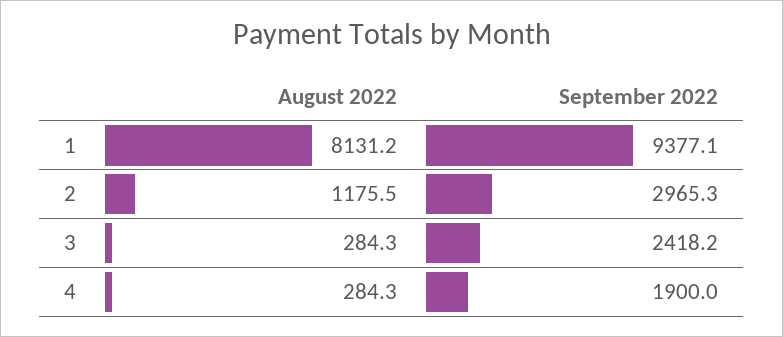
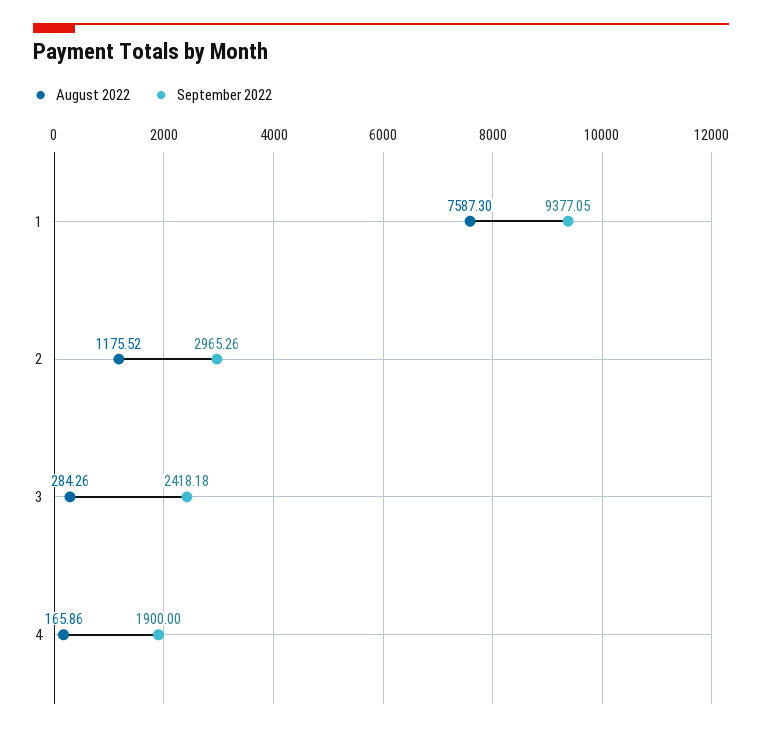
August 2022, 1: 8131.2 -> 7587.3
August 2022, 4: 284.3 -> 165.86

